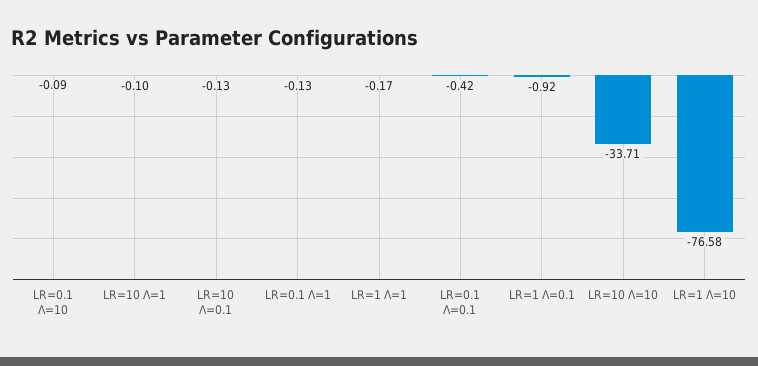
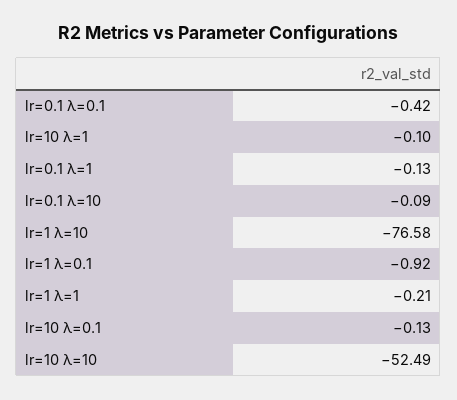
LR=1 Λ=1: -0.17 -> -0.21
LR=10 Λ=10: -33.71 -> -52.49

